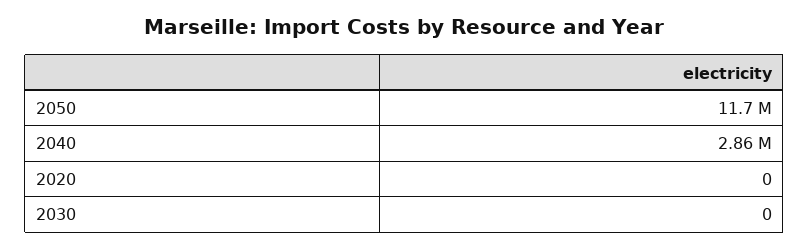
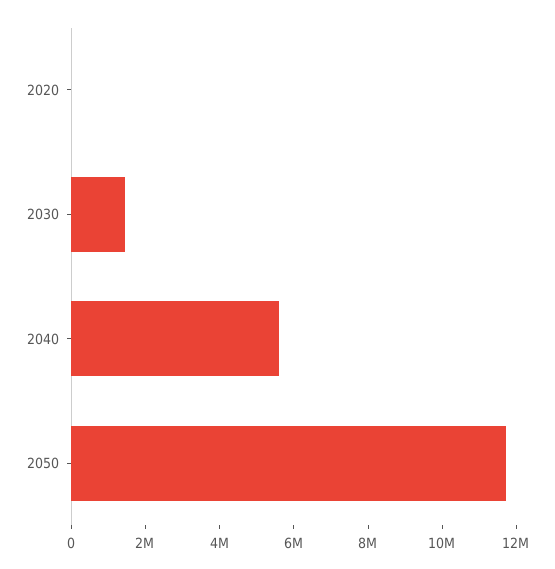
2040: 2860000 -> 5500000
2030: 0 -> 1500000

